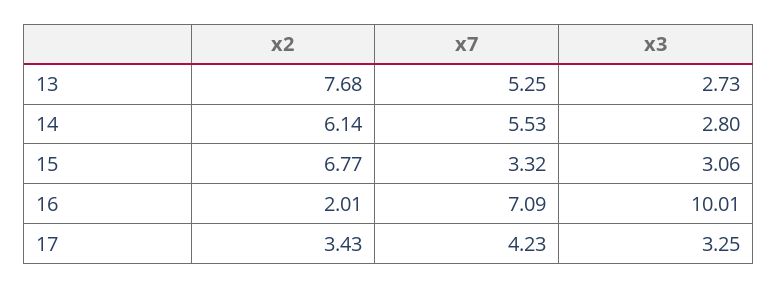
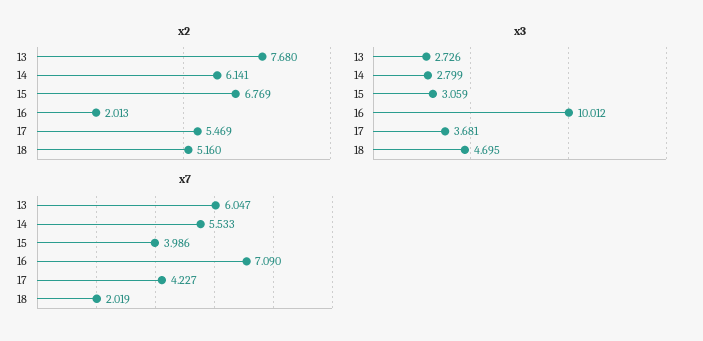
x7, 13: 5.25 -> 6.047
x7, 15: 3.32 -> 3.986
x2, 17: 3.43 -> 5.469
x3, 17: 3.25 -> 3.681
x2, 18: none -> 5.16
x3, 18: none -> 4.695
x7, 18: none -> 2.019

